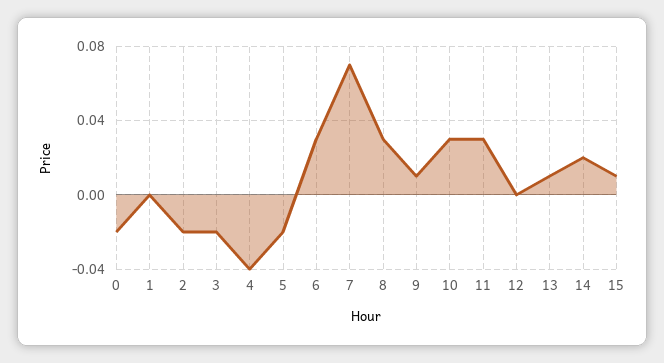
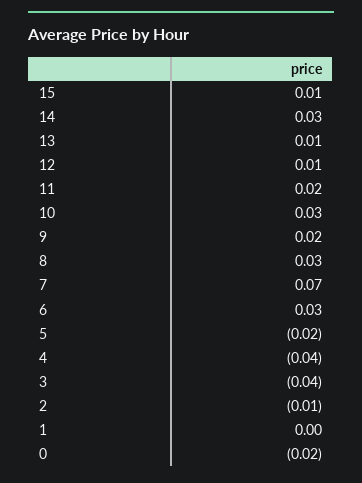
2: -0.02 -> -0.01
3: -0.02 -> -0.04
9: 0.01 -> 0.02
11: 0.03 -> 0.02
12: 0 -> 0.01
14: 0.02 -> 0.03

